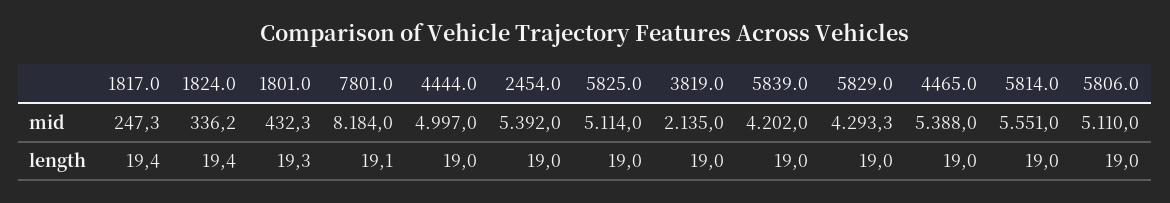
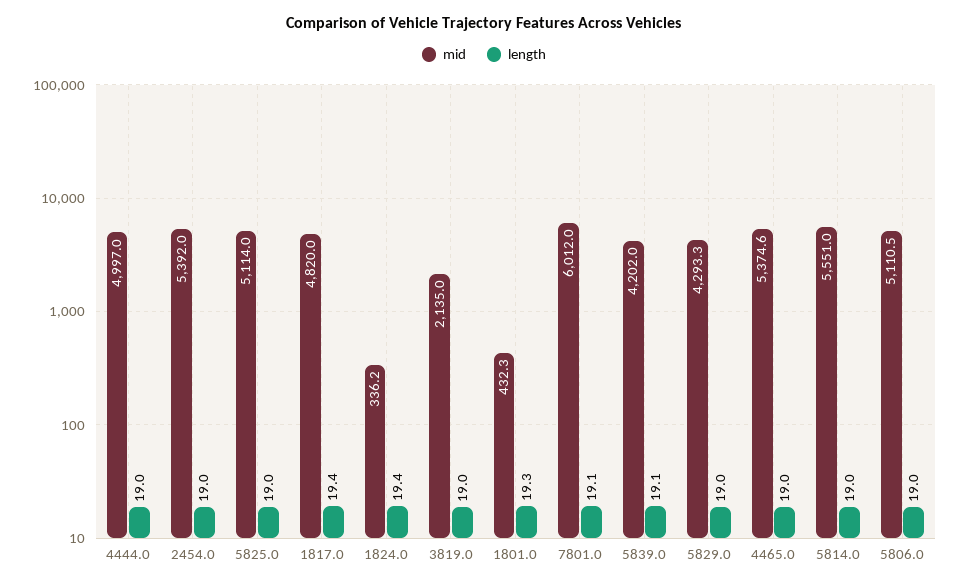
mid, 1817.0: 247.3 -> 4820
mid, 7801.0: 8184 -> 6012
mid, 4465.0: 5388 -> 5374.6
mid, 5806.0: 5110 -> 5110.5
length, 5839.0: 19 -> 19.1

